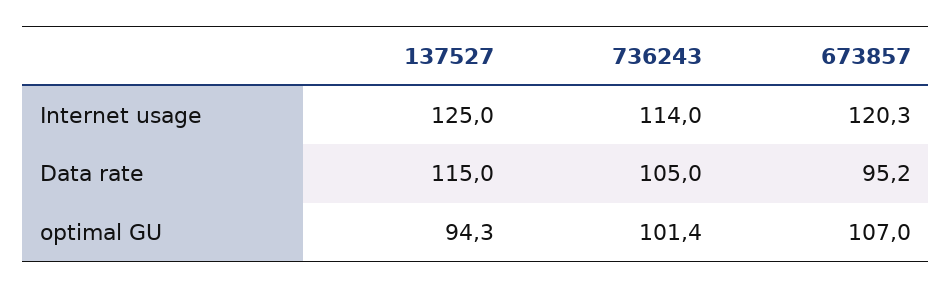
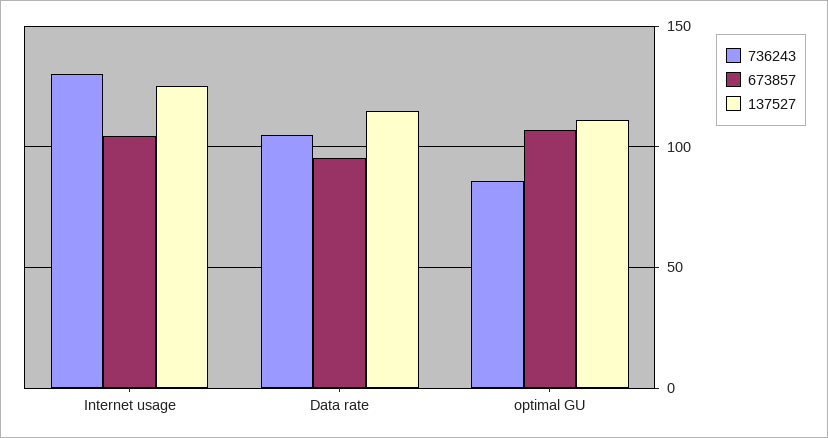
736243, Internet usage: 114 -> 130
673857, Internet usage: 120.3 -> 105
137527, optimal GU: 94.3 -> 110
736243, optimal GU: 101.4 -> 85

